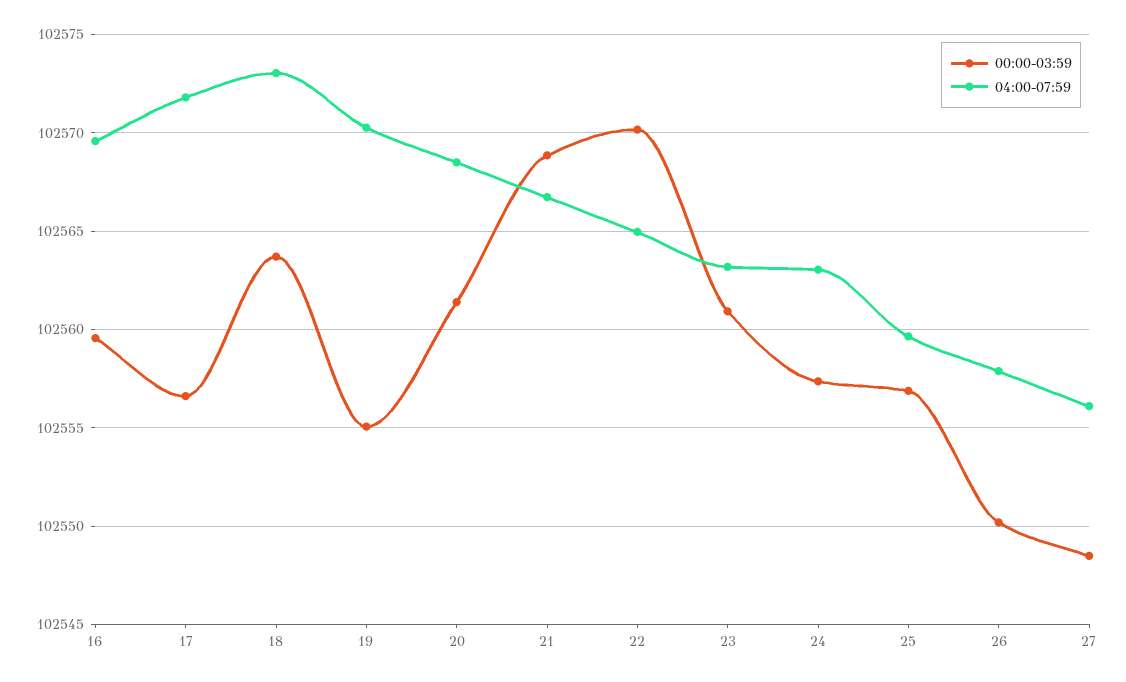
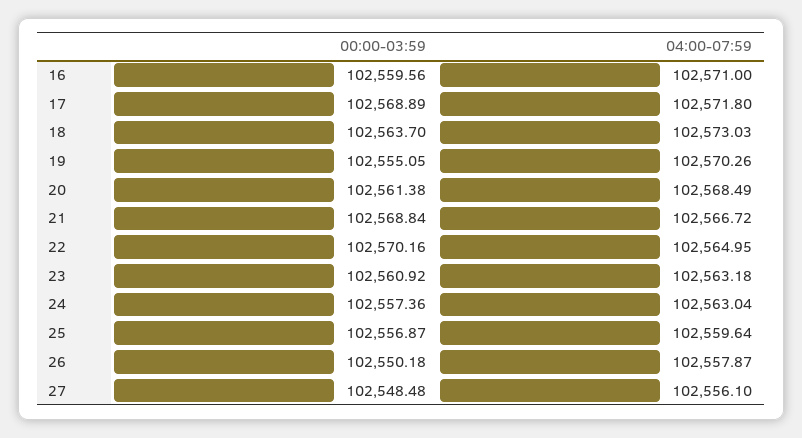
04:00-07:59, 16: 102569.5 -> 102571
00:00-03:59, 17: 102556.5 -> 102568.89

